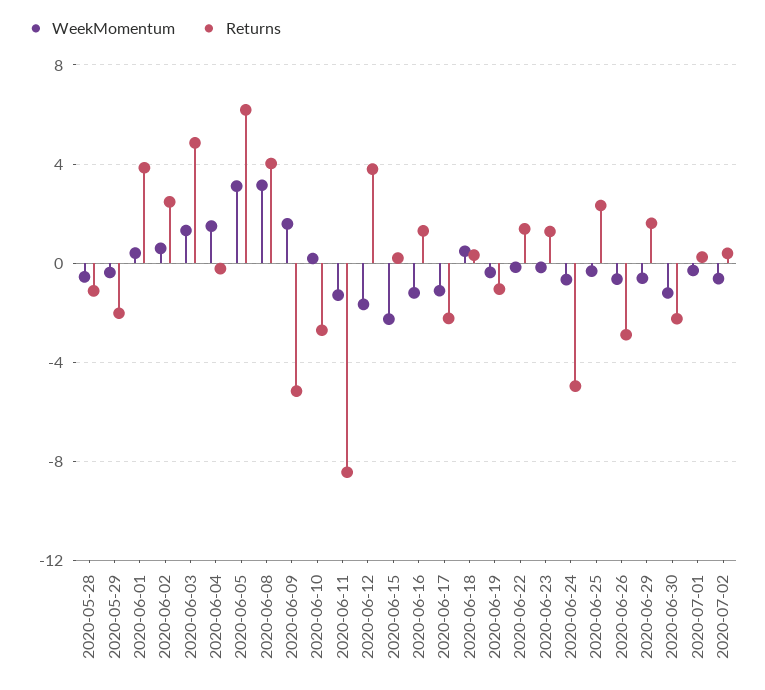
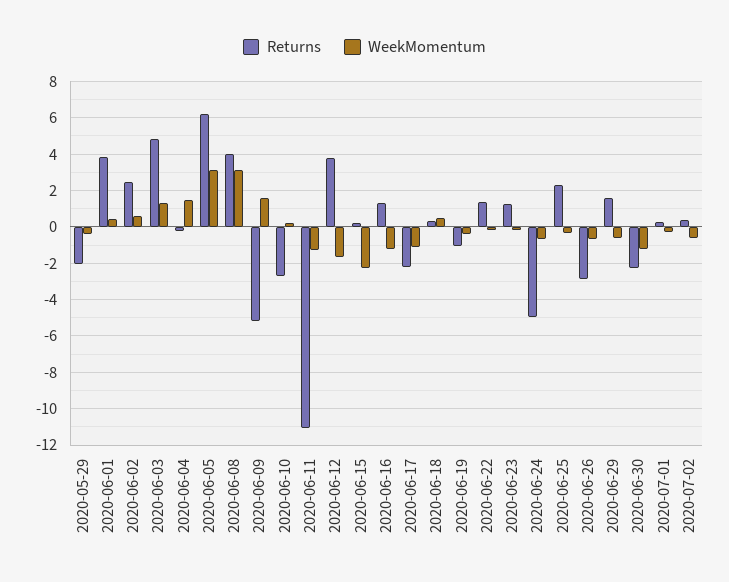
WeekMomentum, 2020-05-28: -0.5 -> none
Returns, 2020-05-28: -1 -> none
Returns, 2020-06-11: -8.5 -> -11

